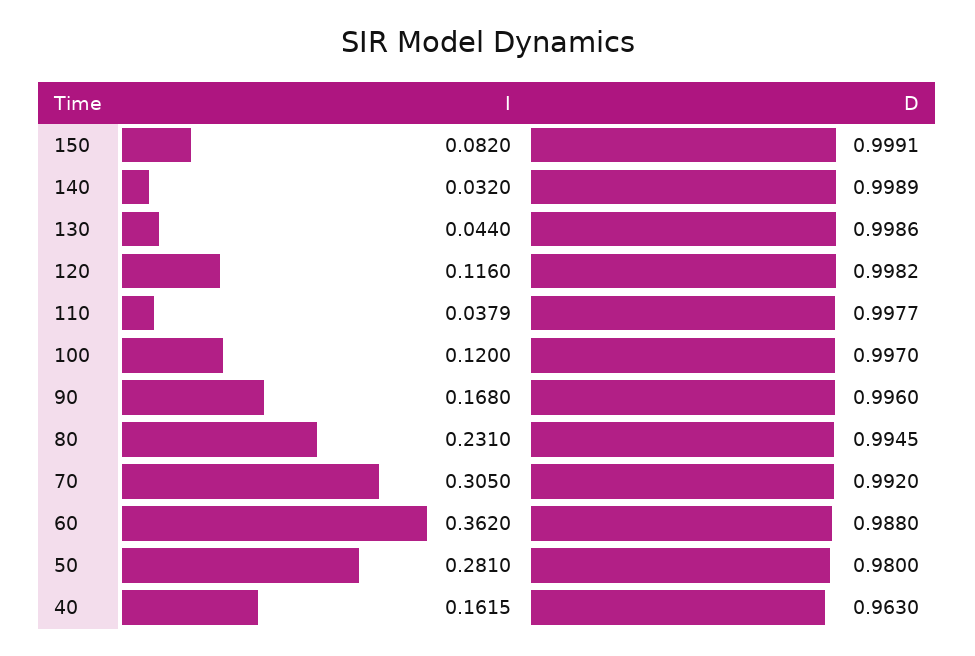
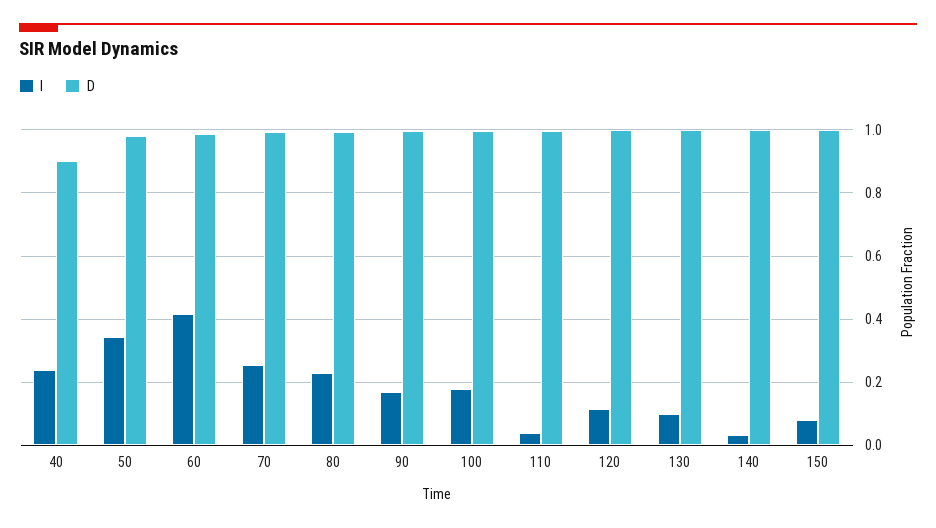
I, 130: 0.044 -> 0.1
I, 100: 0.12 -> 0.18
I, 70: 0.305 -> 0.26
I, 60: 0.362 -> 0.42
I, 50: 0.281 -> 0.34
I, 40: 0.1615 -> 0.24
D, 40: 0.963 -> 0.9

